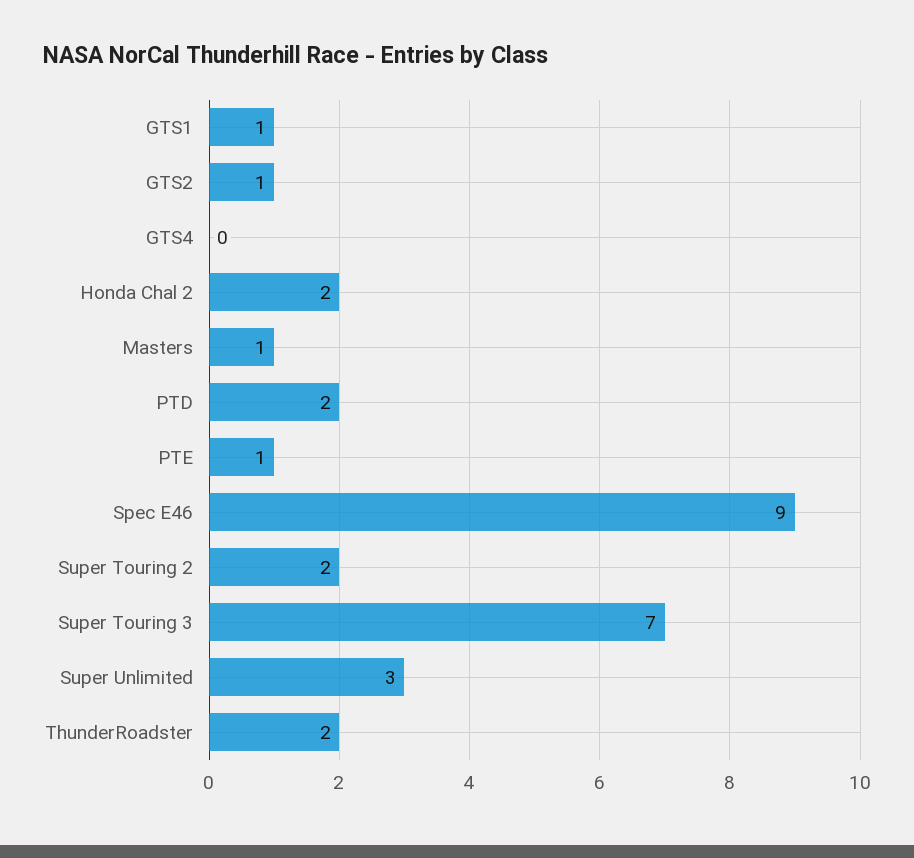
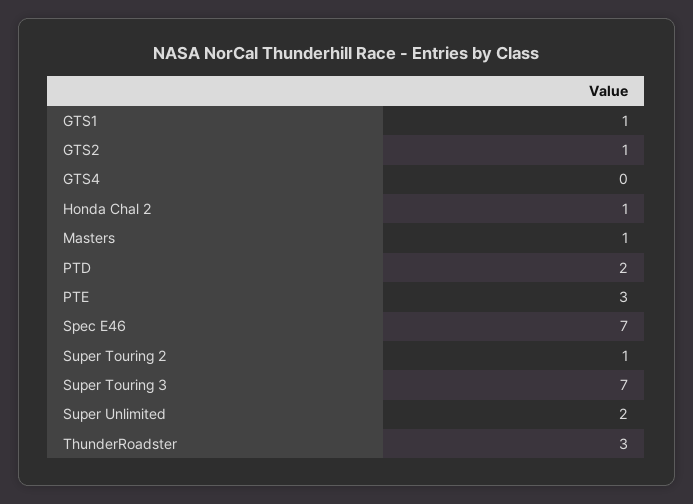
Honda Chal 2: 2 -> 1
PTE: 1 -> 3
Spec E46: 9 -> 7
Super Touring 2: 2 -> 1
Super Unlimited: 3 -> 2
ThunderRoadster: 2 -> 3

